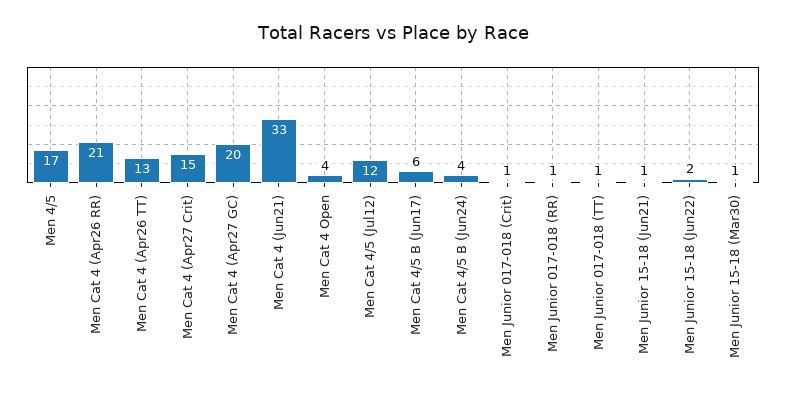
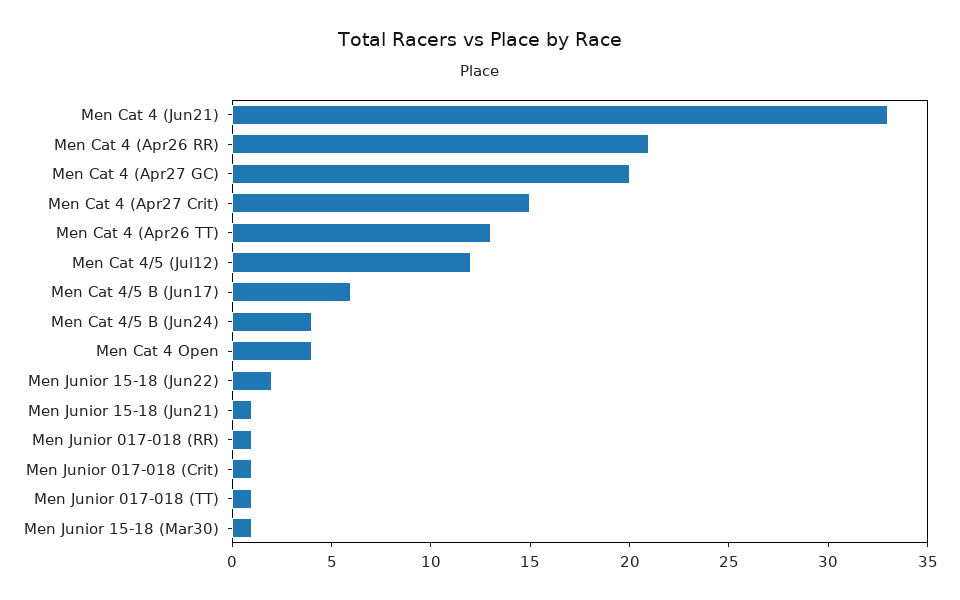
Men 4/5: 17 -> none

